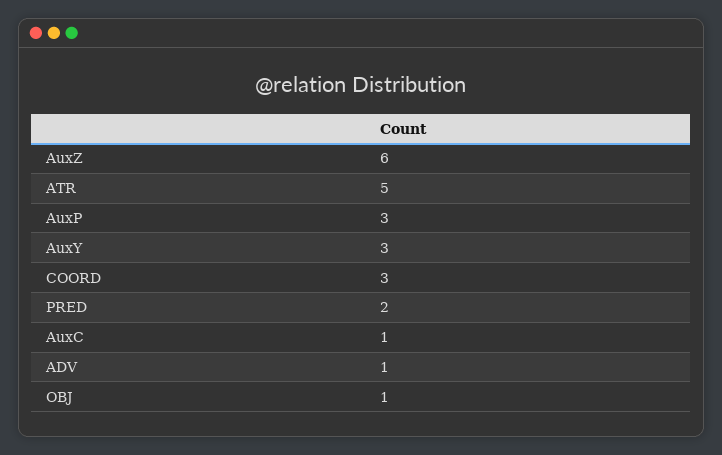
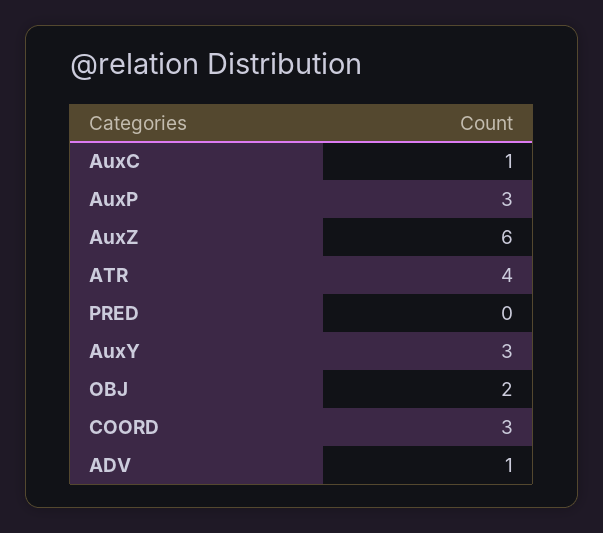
ATR: 5 -> 4
PRED: 2 -> 0
OBJ: 1 -> 2

